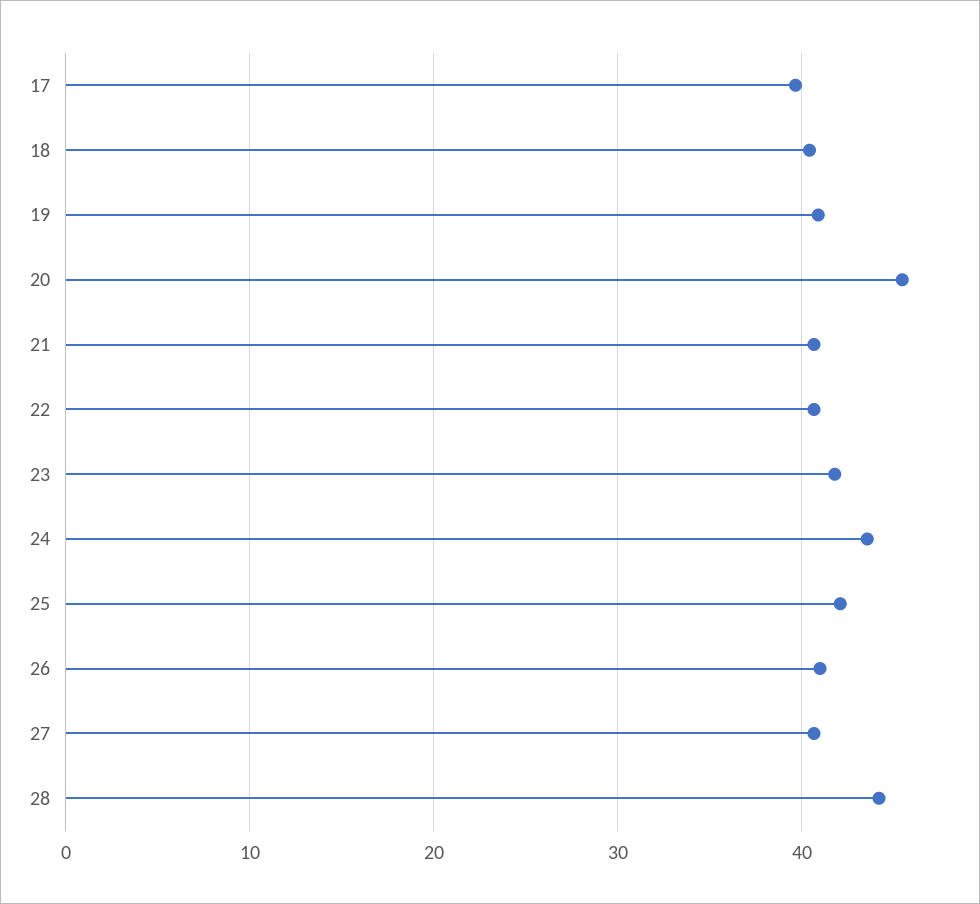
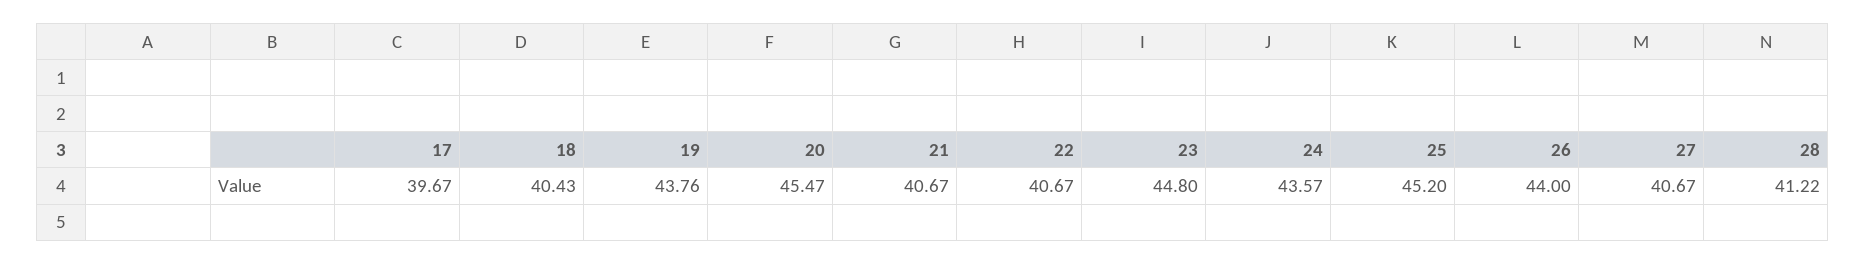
19: 41 -> 43.76
23: 42 -> 44.8
25: 42 -> 45.2
26: 41 -> 44
28: 44 -> 41.22

